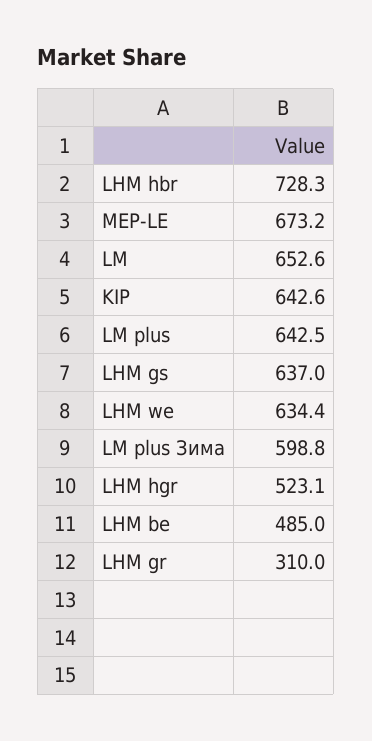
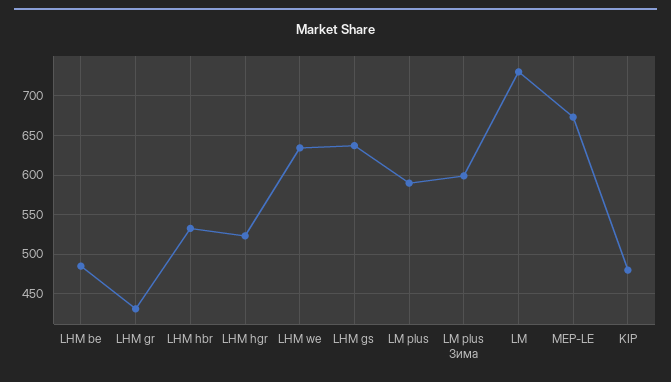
LHM hbr: 728.3 -> 530
LM: 652.6 -> 730
KIP: 642.6 -> 480
LM plus: 642.5 -> 590
LHM gr: 310 -> 430

